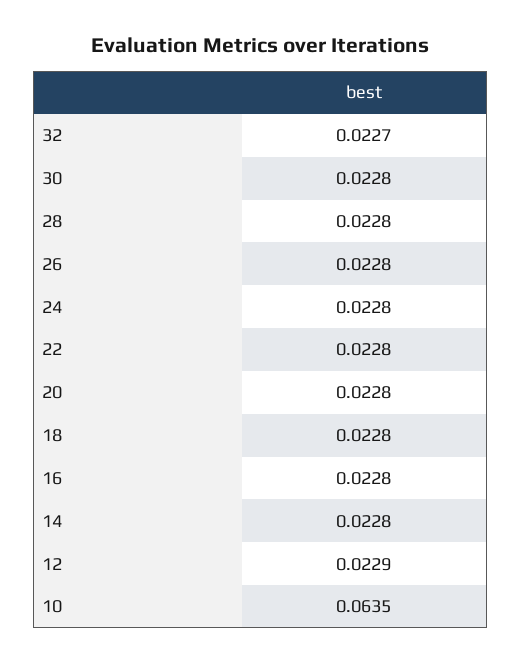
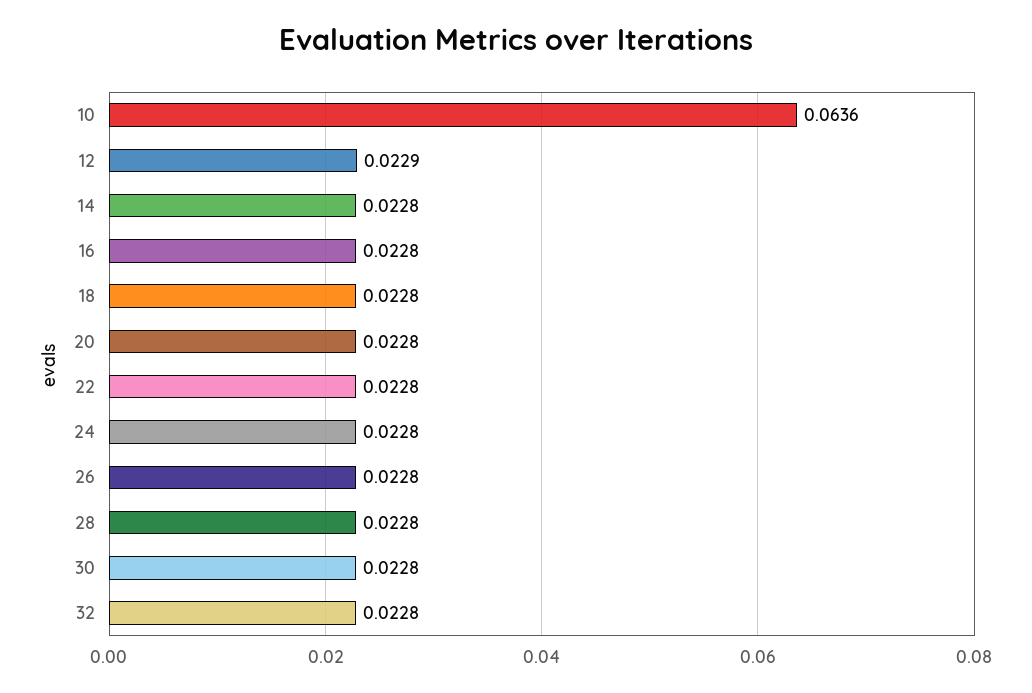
32: 0.0227 -> 0.0228
10: 0.0635 -> 0.0636

